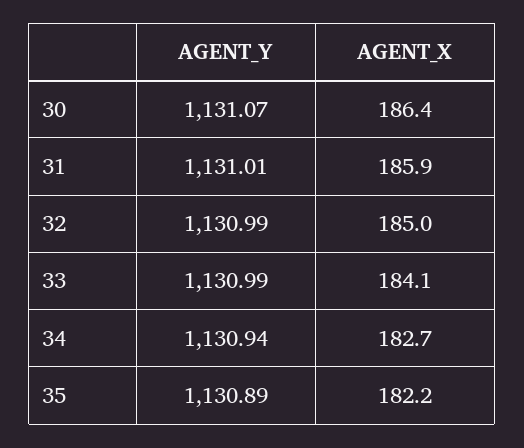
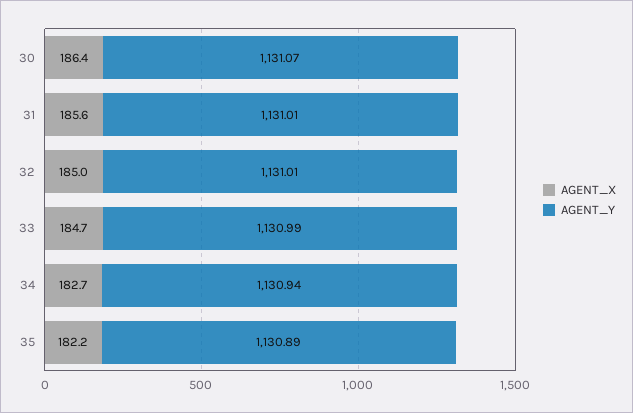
AGENT_X, 31: 185.9 -> 185.6
AGENT_Y, 32: 1130.99 -> 1131.01
AGENT_X, 33: 184.1 -> 184.7

